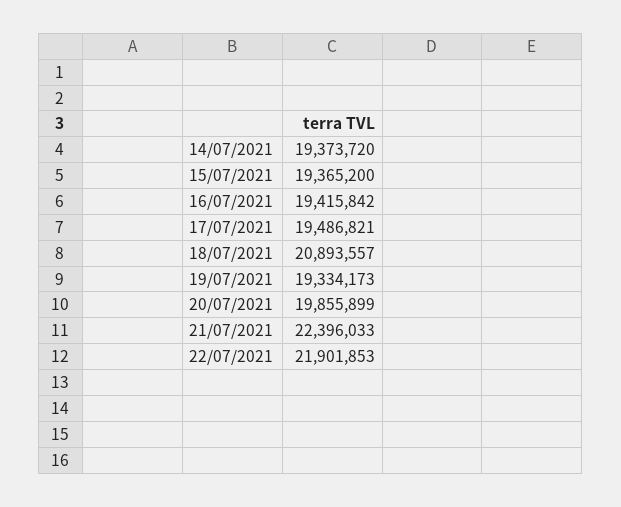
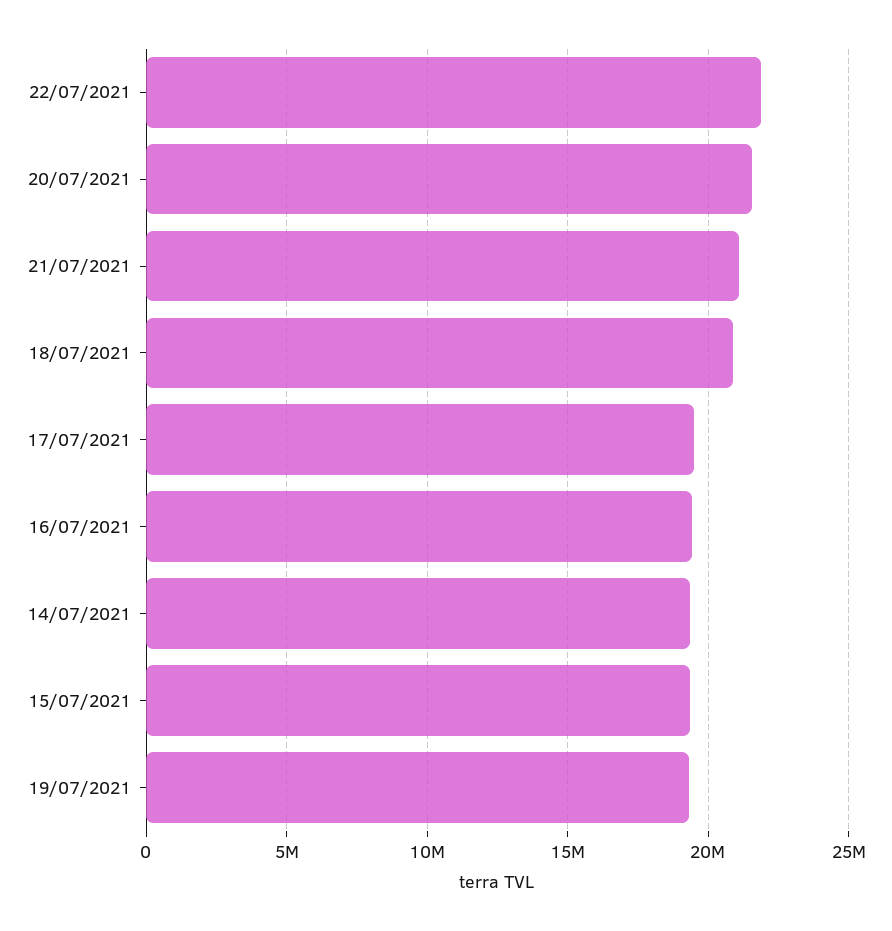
20/07/2021: 19855899 -> 21500000
21/07/2021: 22396033 -> 21000000

